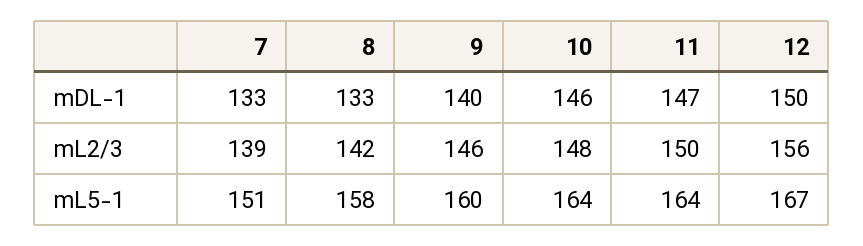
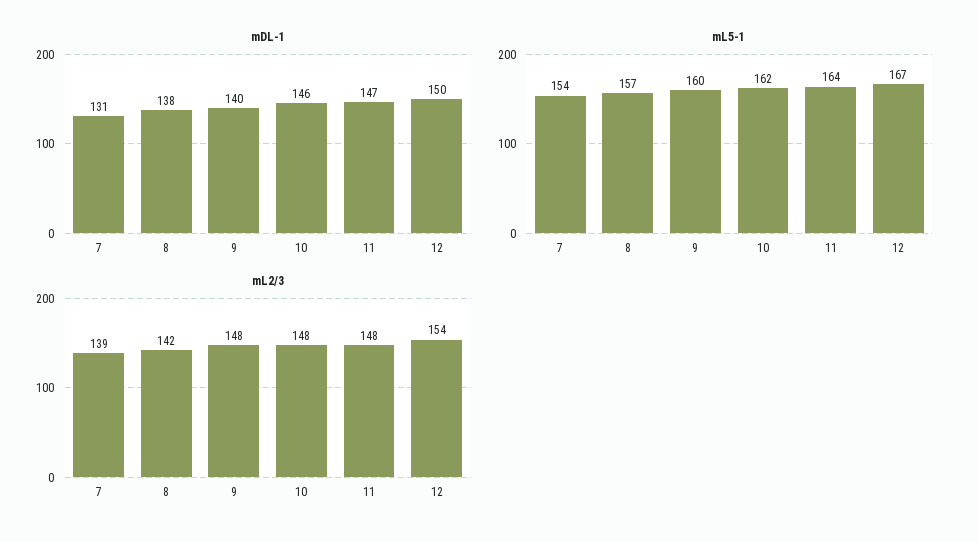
mDL-1, 7: 133 -> 131
mDL-1, 8: 133 -> 138
mL2/3, 9: 146 -> 148
mL2/3, 11: 150 -> 148
mL2/3, 12: 156 -> 154
mL5-1, 7: 151 -> 154
mL5-1, 8: 158 -> 157
mL5-1, 10: 164 -> 162

